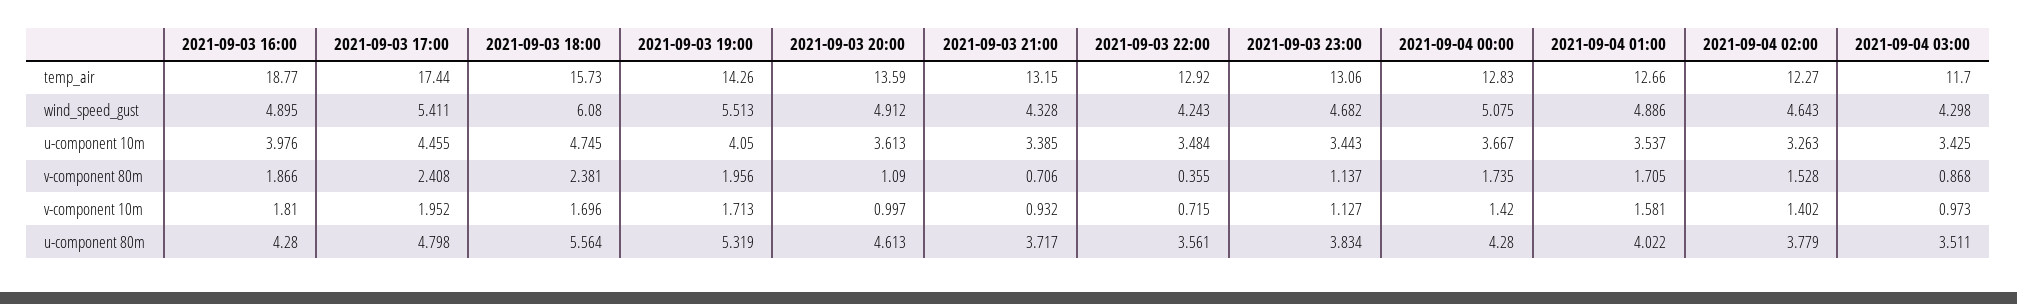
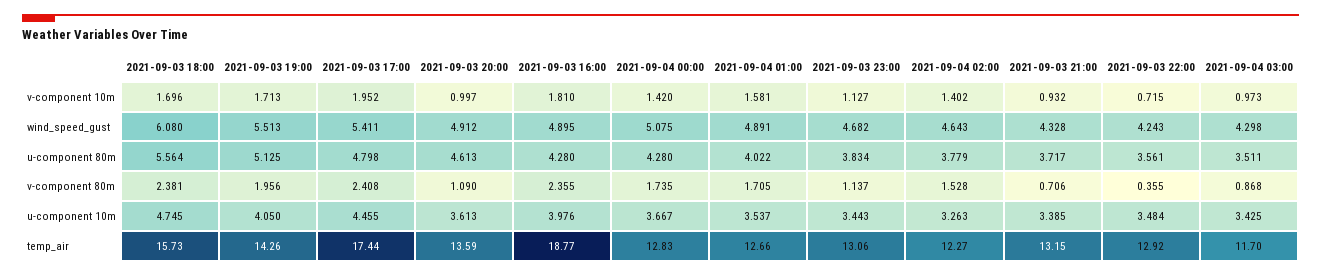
2021-09-04 01:00, wind_speed_gust: 4.886 -> 4.891
2021-09-03 16:00, v-component 80m: 1.866 -> 2.355
2021-09-03 19:00, u-component 80m: 5.319 -> 5.125

